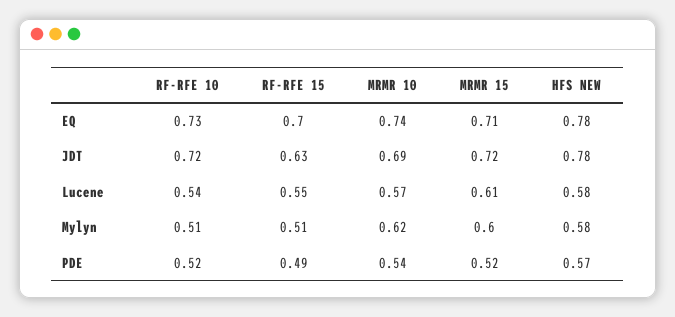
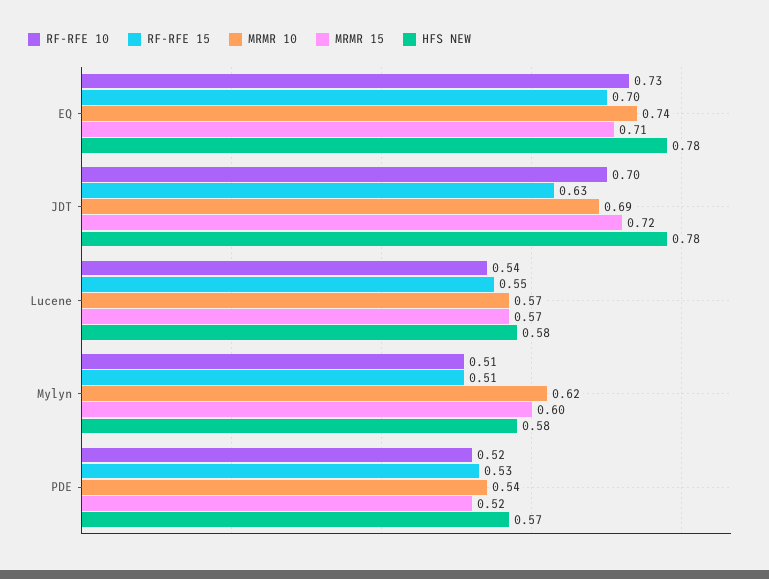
RF-RFE 10, JDT: 0.72 -> 0.7
MRMR 15, Lucene: 0.61 -> 0.57
RF-RFE 15, PDE: 0.49 -> 0.53

